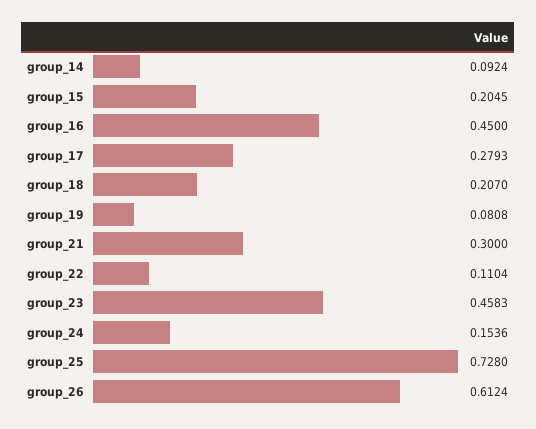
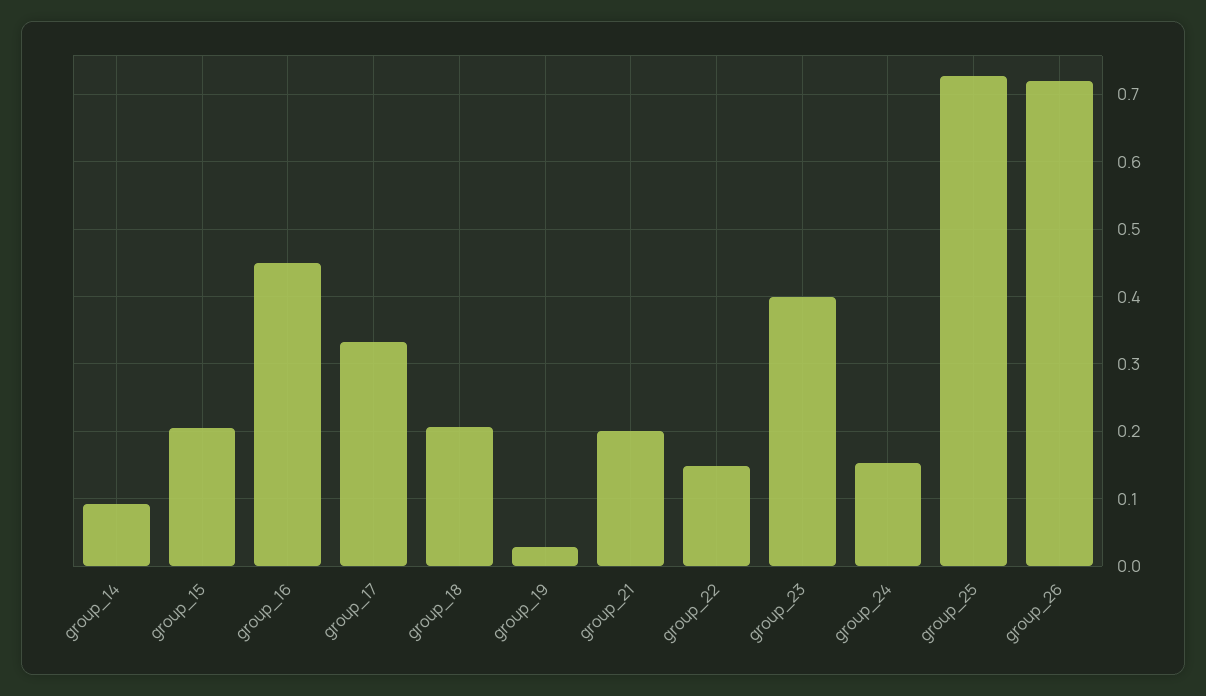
group_17: 0.2793 -> 0.33
group_19: 0.0808 -> 0.03
group_21: 0.3 -> 0.2
group_22: 0.1104 -> 0.15
group_23: 0.4583 -> 0.4
group_26: 0.6124 -> 0.72

